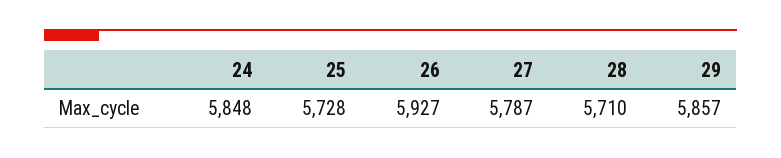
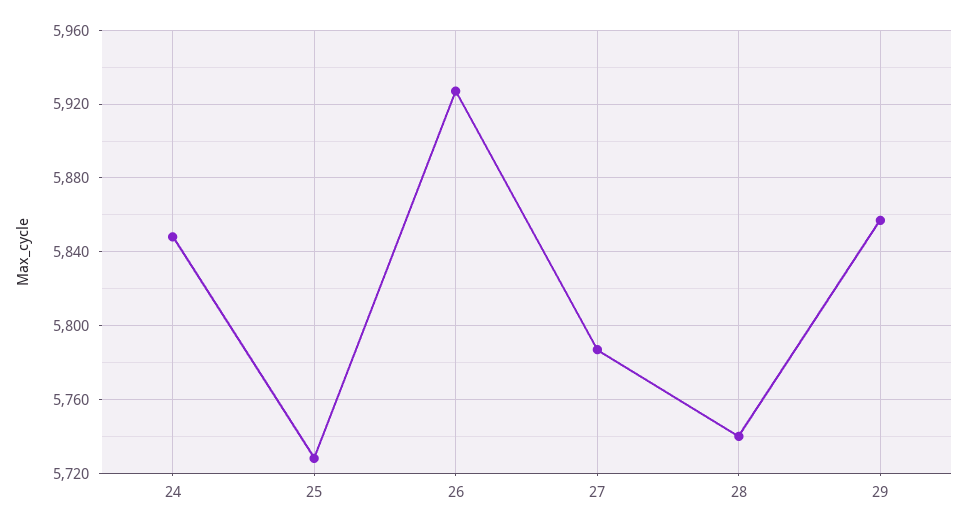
28: 5710 -> 5740

